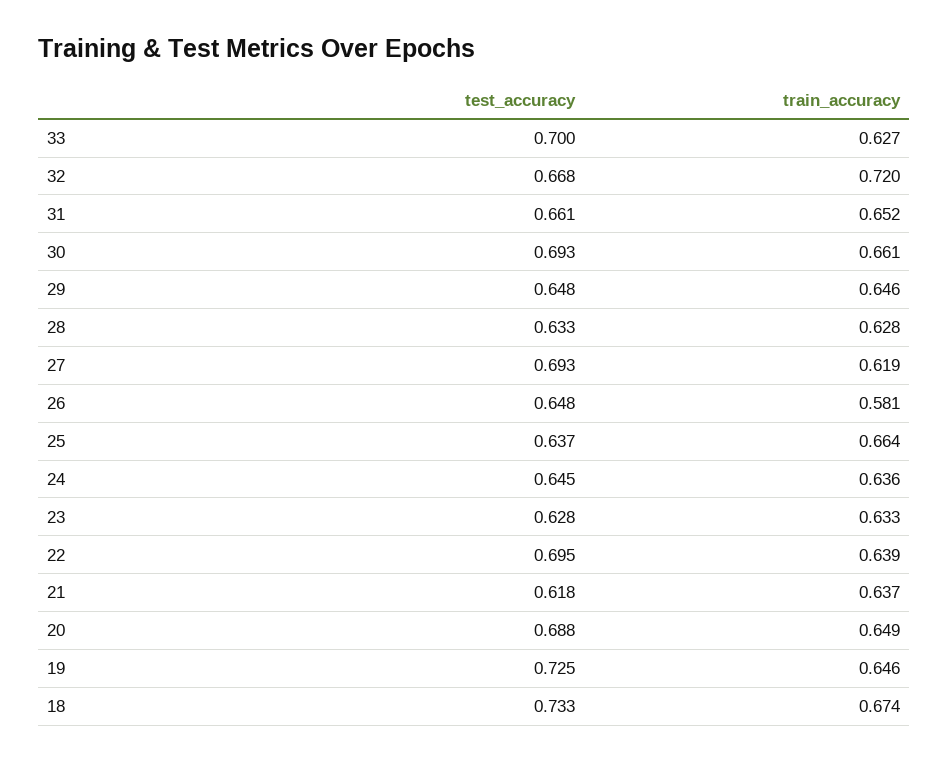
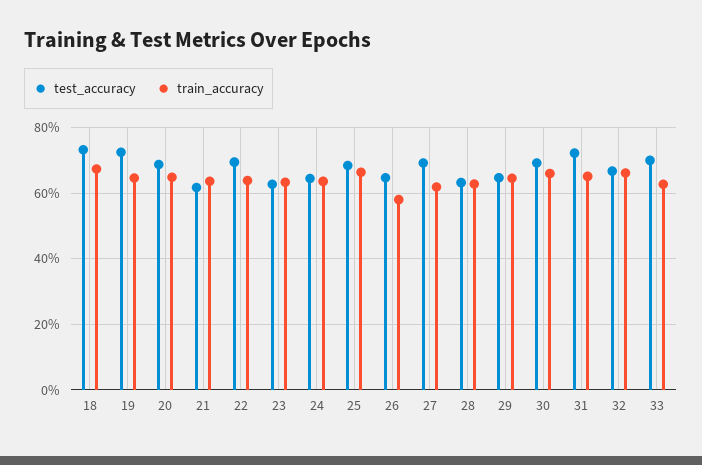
train_accuracy, 32: 0.72 -> 0.66
test_accuracy, 31: 0.661 -> 0.72
test_accuracy, 25: 0.637 -> 0.68

